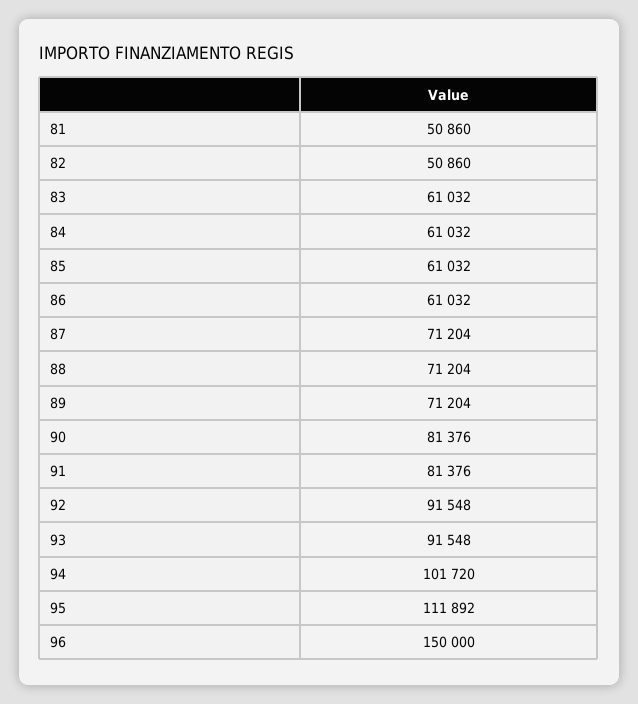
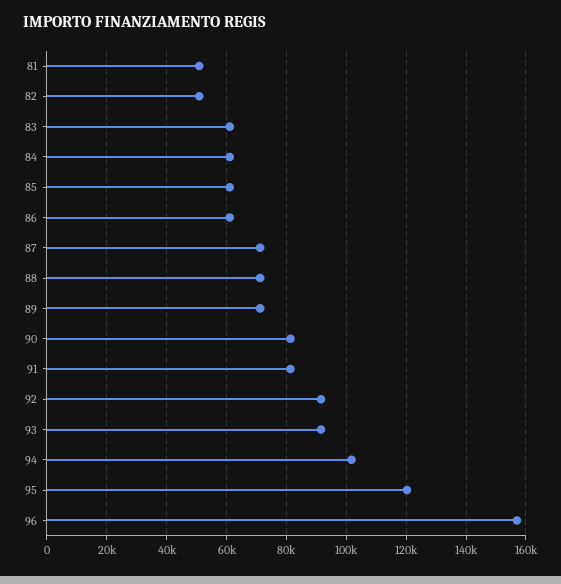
95: 111892 -> 120000
96: 150000 -> 157500

